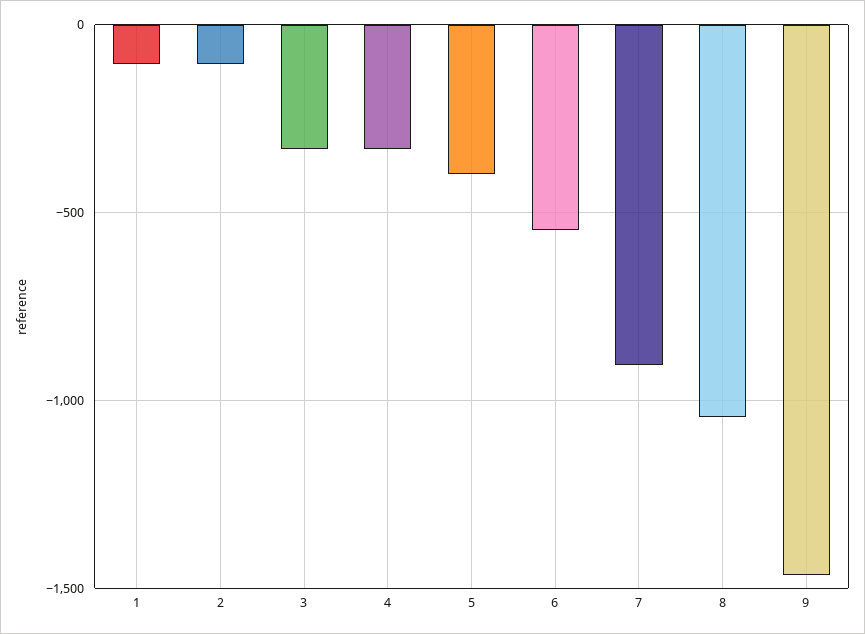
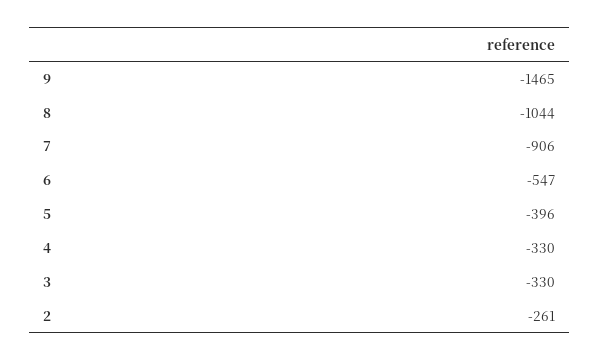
1: -100 -> none
2: -100 -> -261

